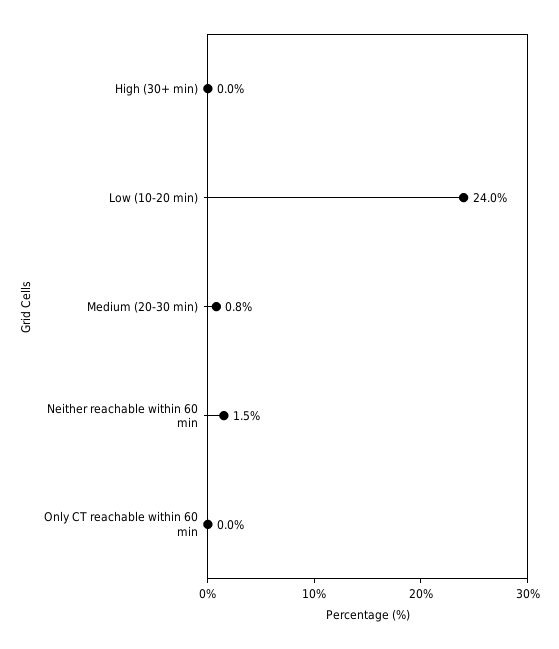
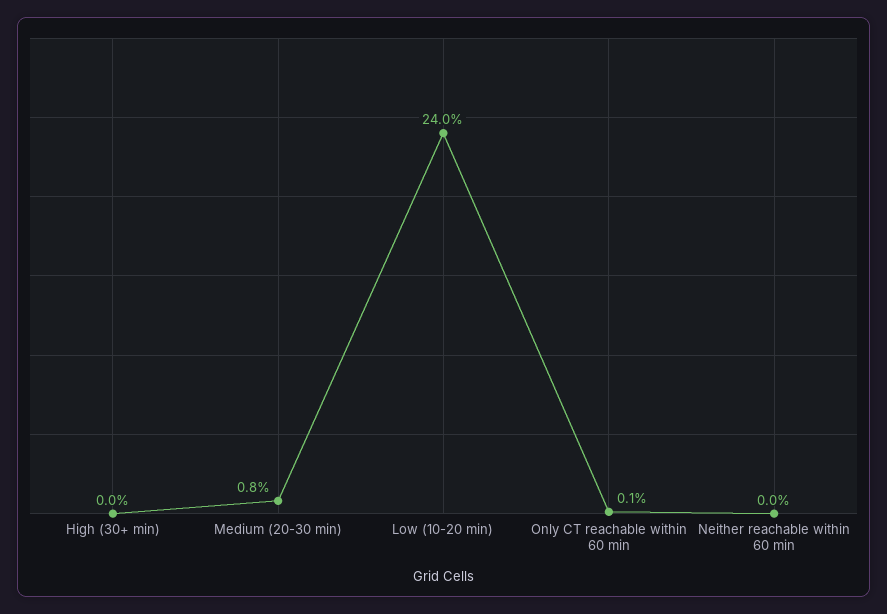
Neither reachable within 60 min: 1.5 -> 0
Only CT reachable within 60 min: 0 -> 0.1

